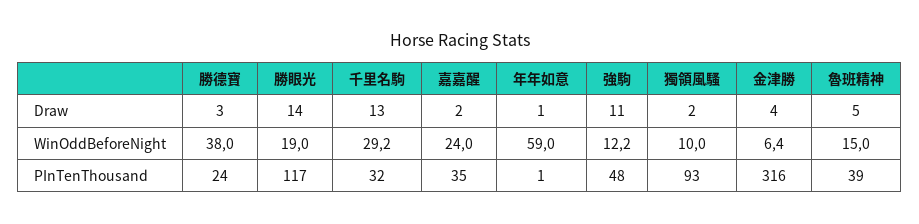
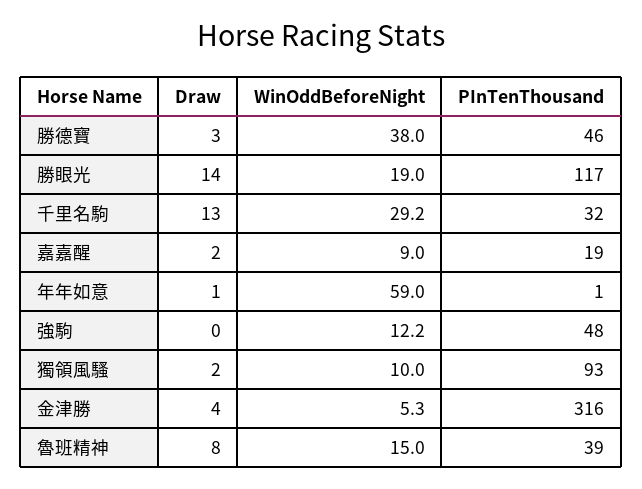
強駒, Draw: 11 -> 0
魯班精神, Draw: 5 -> 8
嘉嘉醒, WinOddBeforeNight: 24 -> 9
金津勝, WinOddBeforeNight: 6.4 -> 5.3
勝德寶, PInTenThousand: 24 -> 46
嘉嘉醒, PInTenThousand: 35 -> 19

